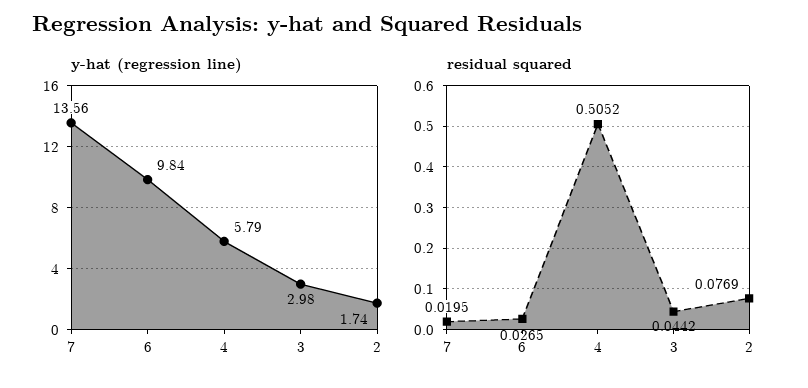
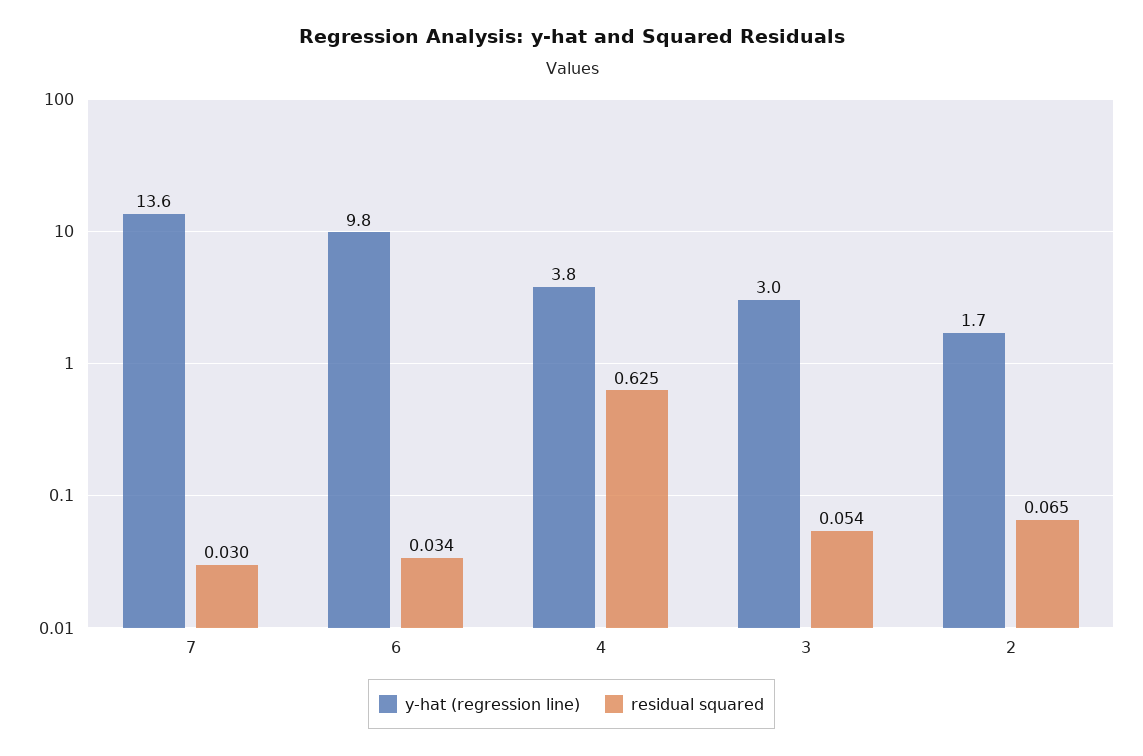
y-hat (regression line), 4: 5.79 -> 3.8
residual squared, 7: 0.0195 -> 0.03
residual squared, 6: 0.0265 -> 0.034
residual squared, 4: 0.5052 -> 0.625
residual squared, 3: 0.0442 -> 0.054
residual squared, 2: 0.0769 -> 0.065

